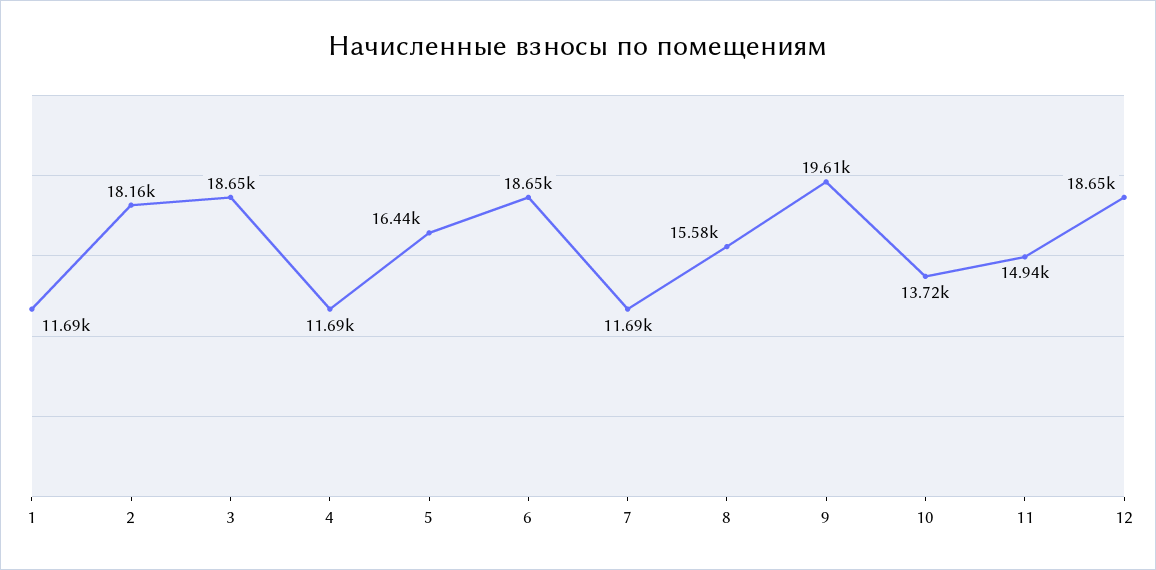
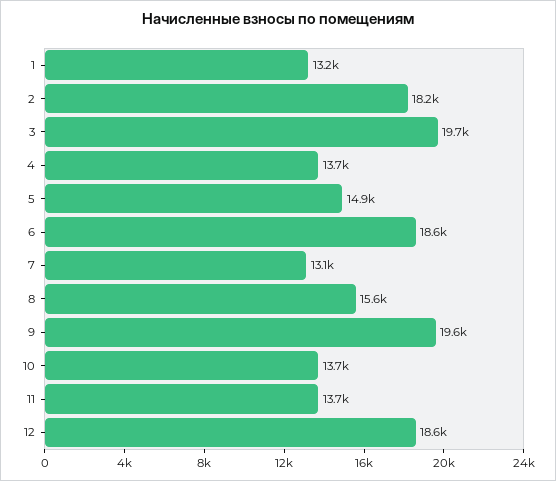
1: 11690 -> 13200
3: 18650 -> 19700
4: 11690 -> 13700
5: 16440 -> 14900
7: 11690 -> 13100
11: 14940 -> 13700

